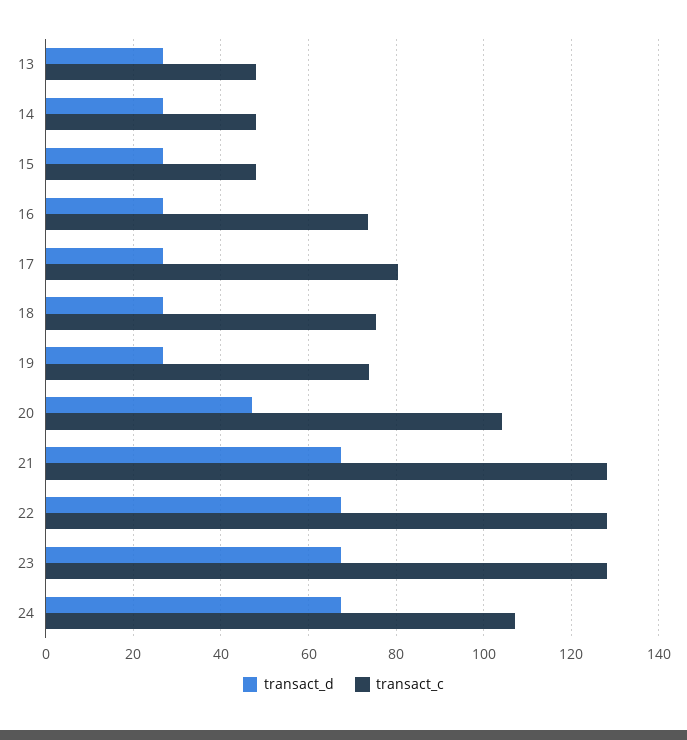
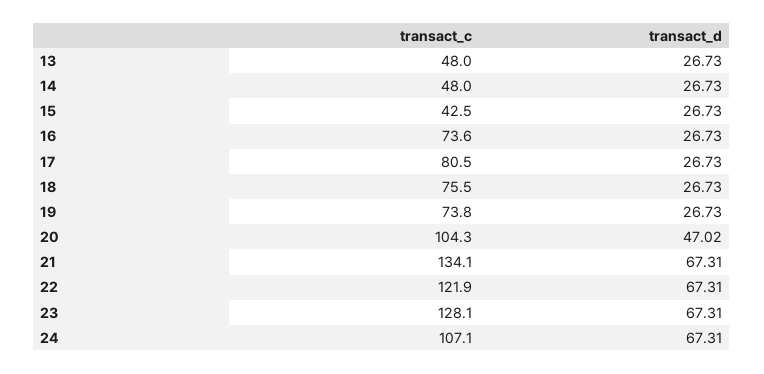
transact_c, 15: 48 -> 42.5
transact_c, 21: 128 -> 134.1
transact_c, 22: 128 -> 121.9

